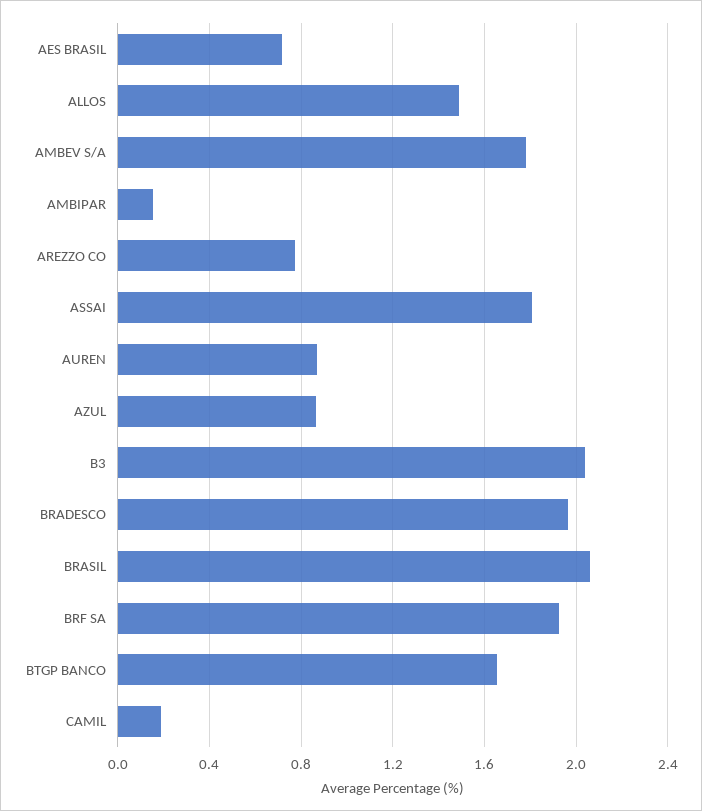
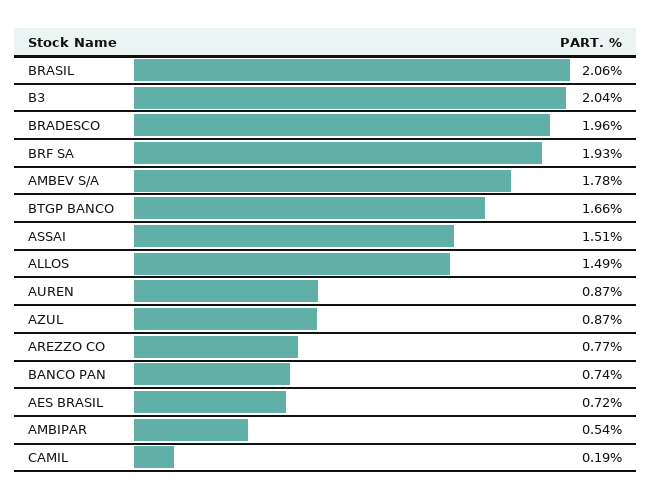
AMBIPAR: 0.15 -> 0.54
ASSAI: 1.8 -> 1.51
BANCO PAN: none -> 0.74

